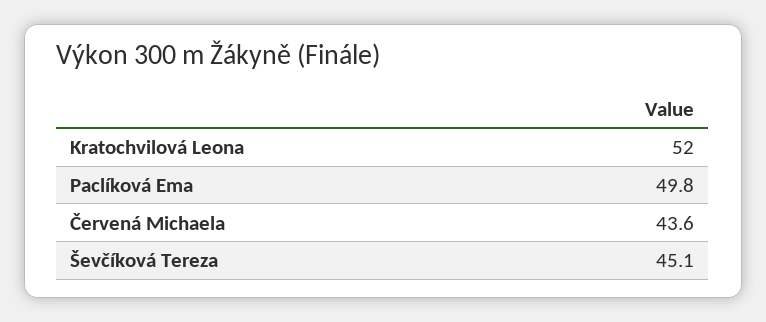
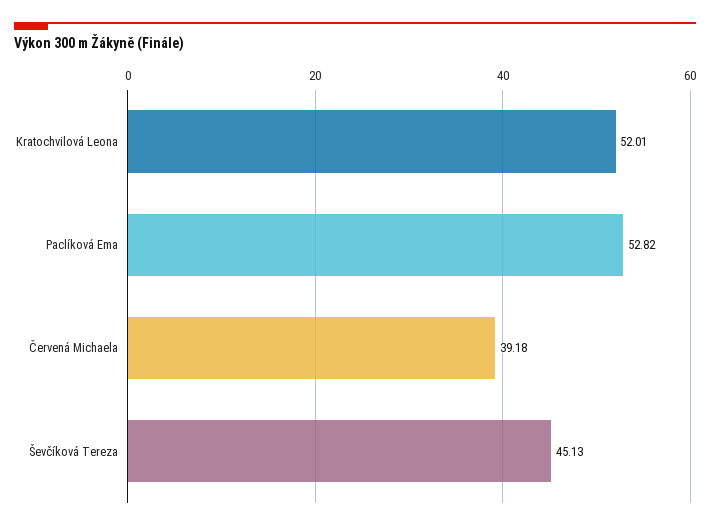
Paclíková Ema: 49.8 -> 52.82
Červená Michaela: 43.6 -> 39.18

